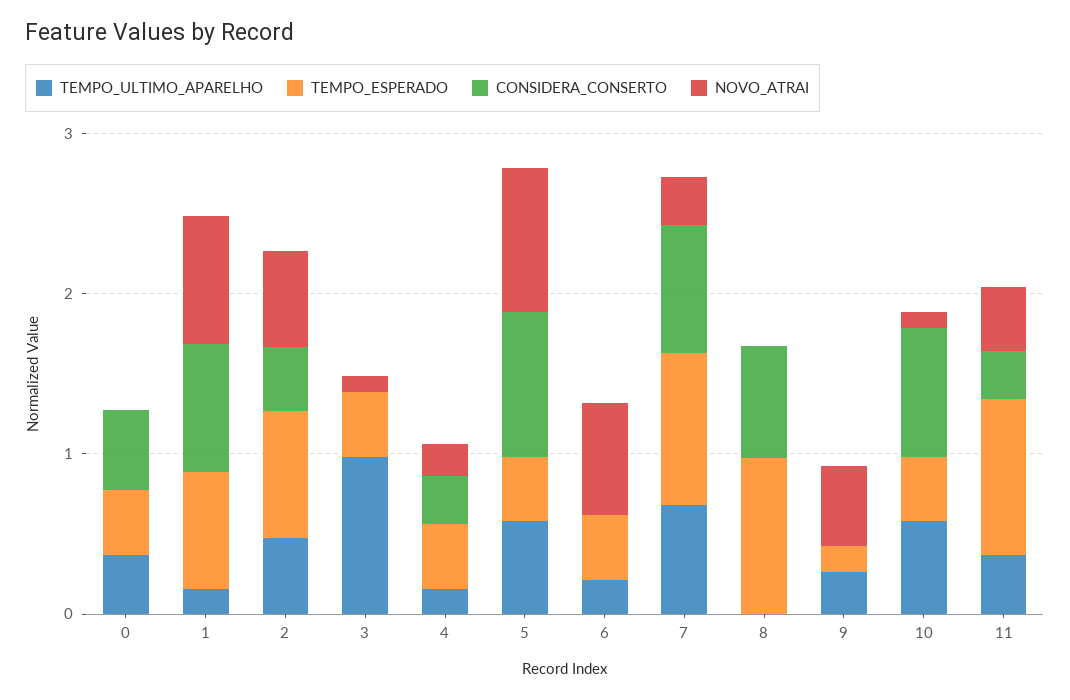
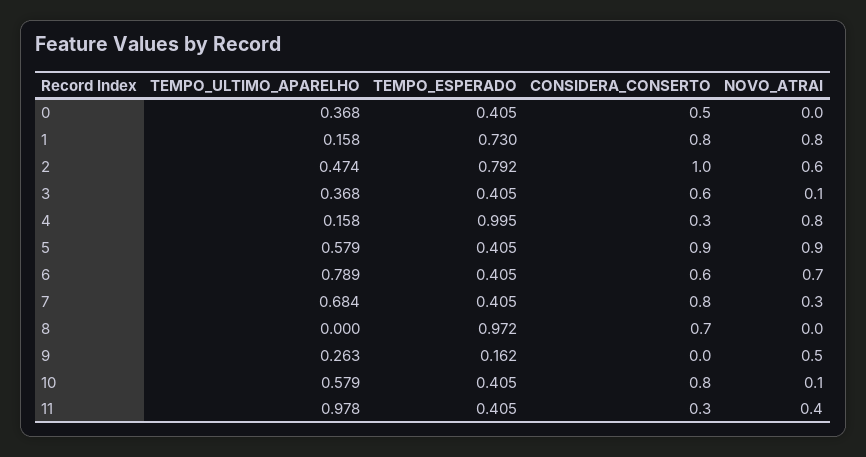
CONSIDERA_CONSERTO, 2: 0.4 -> 1
TEMPO_ULTIMO_APARELHO, 3: 1 -> 0.368
CONSIDERA_CONSERTO, 3: 0 -> 0.6
TEMPO_ESPERADO, 4: 0.4 -> 0.995
NOVO_ATRAI, 4: 0.2 -> 0.8
TEMPO_ULTIMO_APARELHO, 6: 0.2 -> 0.789
CONSIDERA_CONSERTO, 6: 0 -> 0.6
TEMPO_ESPERADO, 7: 1 -> 0.405
TEMPO_ULTIMO_APARELHO, 11: 0.4 -> 0.978
TEMPO_ESPERADO, 11: 1 -> 0.405

